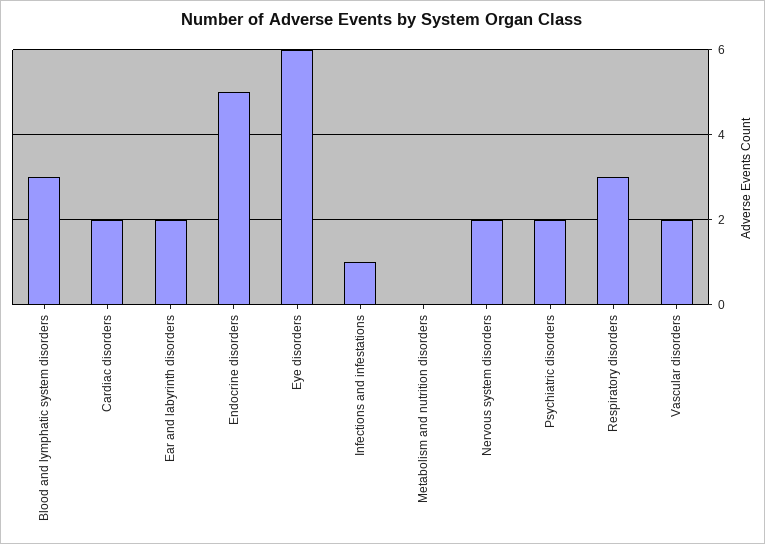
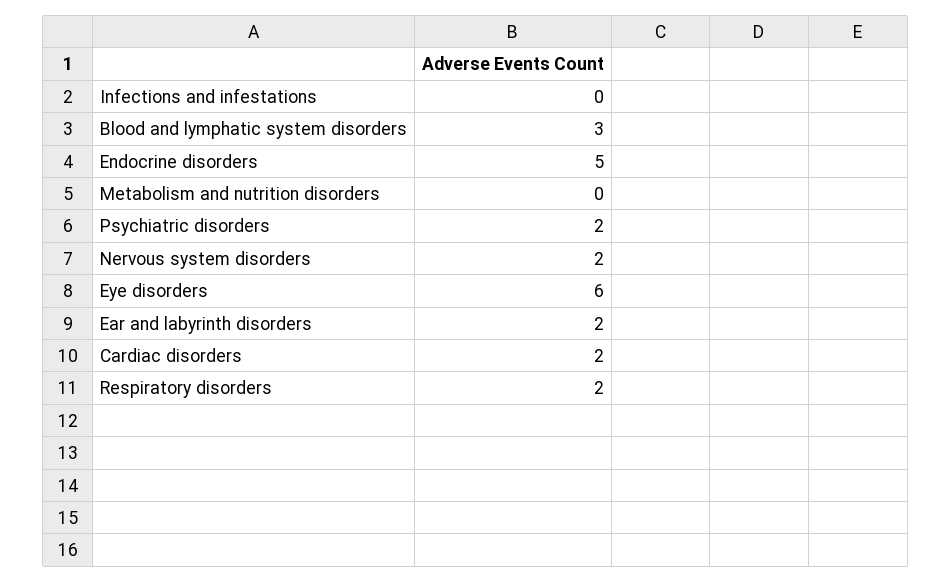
Infections and infestations: 1 -> 0
Respiratory disorders: 3 -> 2
Vascular disorders: 2 -> none

